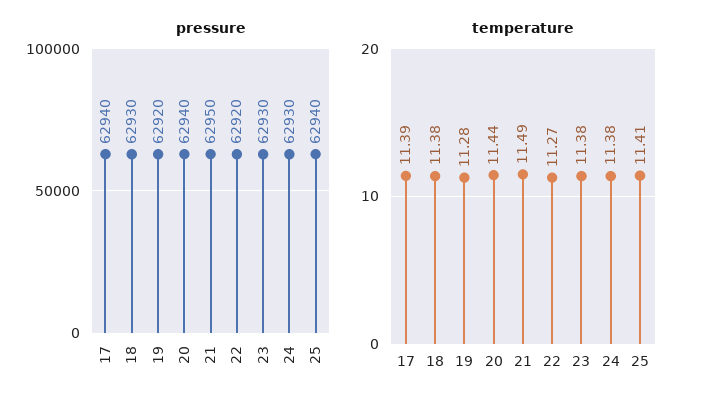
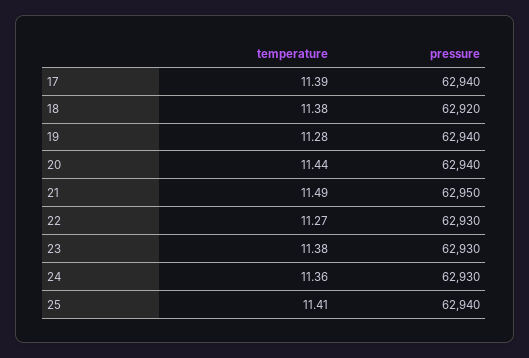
pressure, 18: 62930 -> 62920
pressure, 19: 62920 -> 62940
pressure, 22: 62920 -> 62930
temperature, 24: 11.38 -> 11.36

